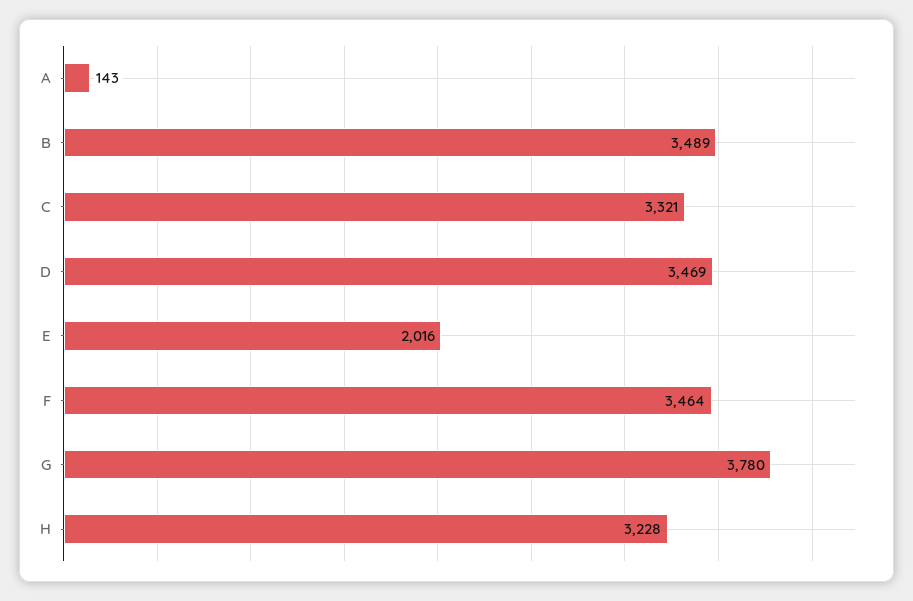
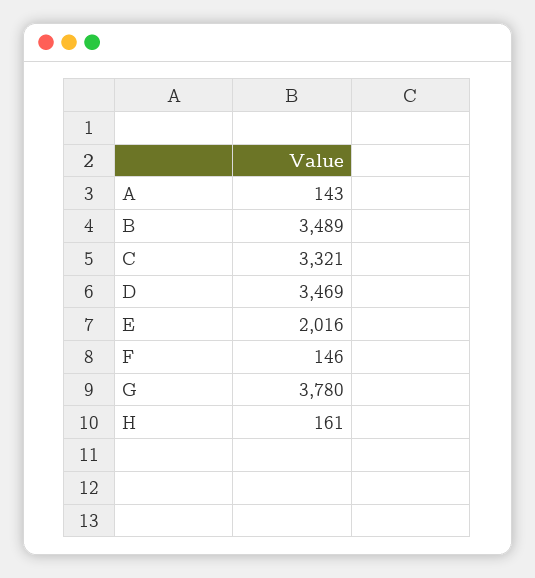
F: 3464 -> 146
H: 3228 -> 161

